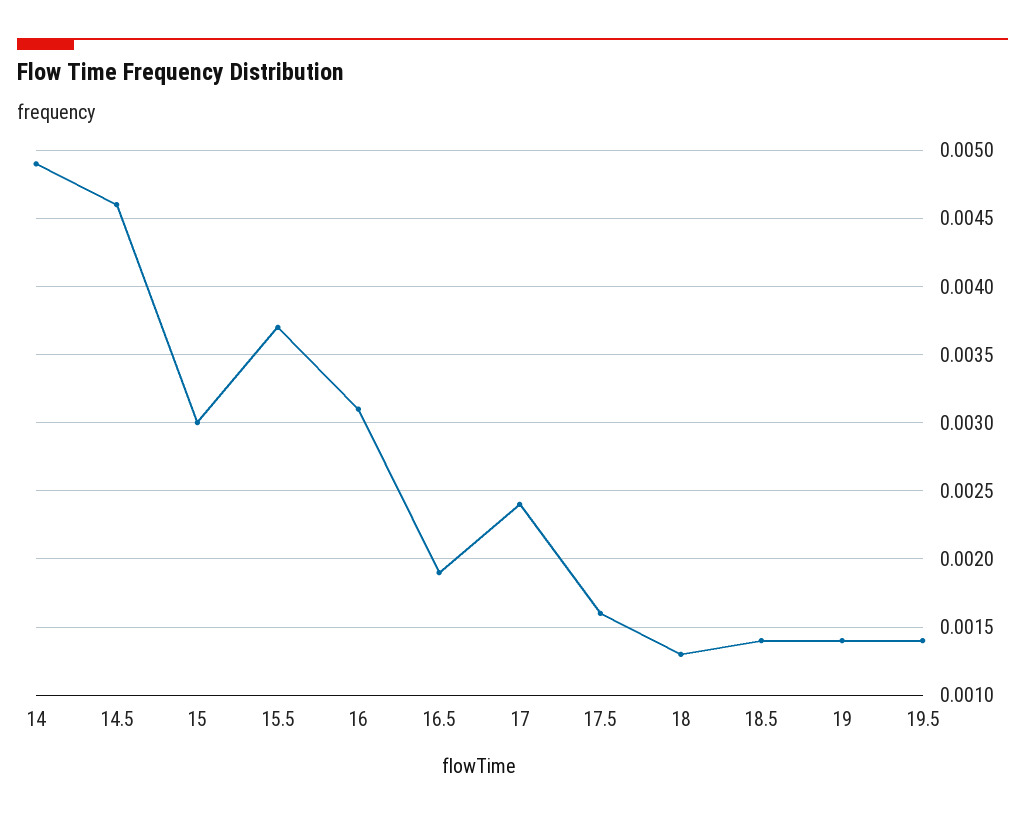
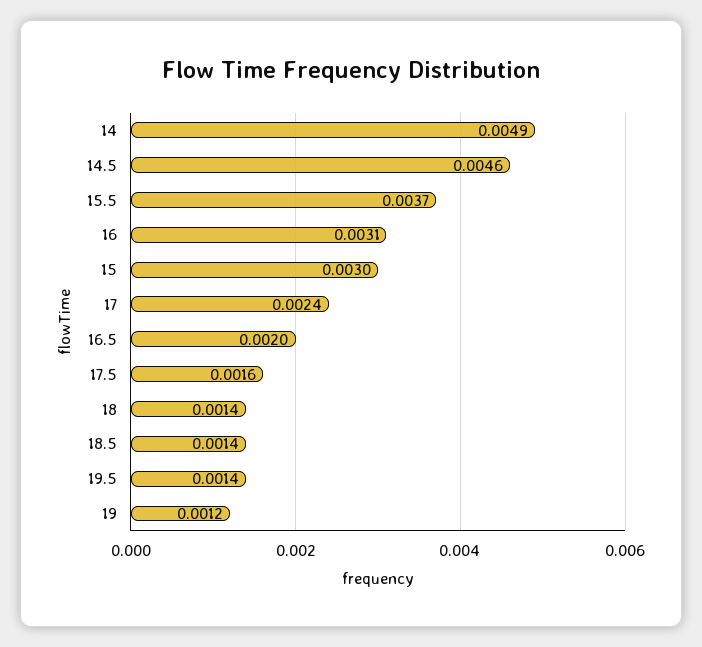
16.5: 0.0019 -> 0.002
18: 0.0013 -> 0.0014
19: 0.0014 -> 0.0012

